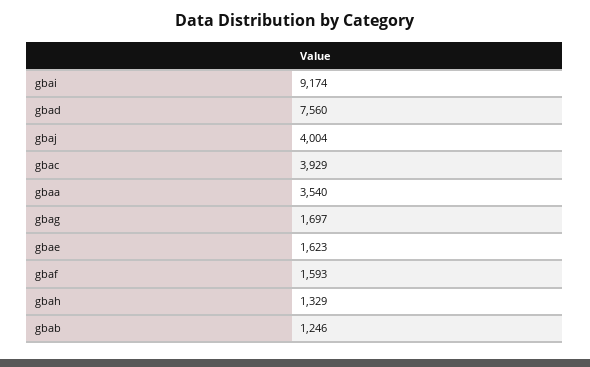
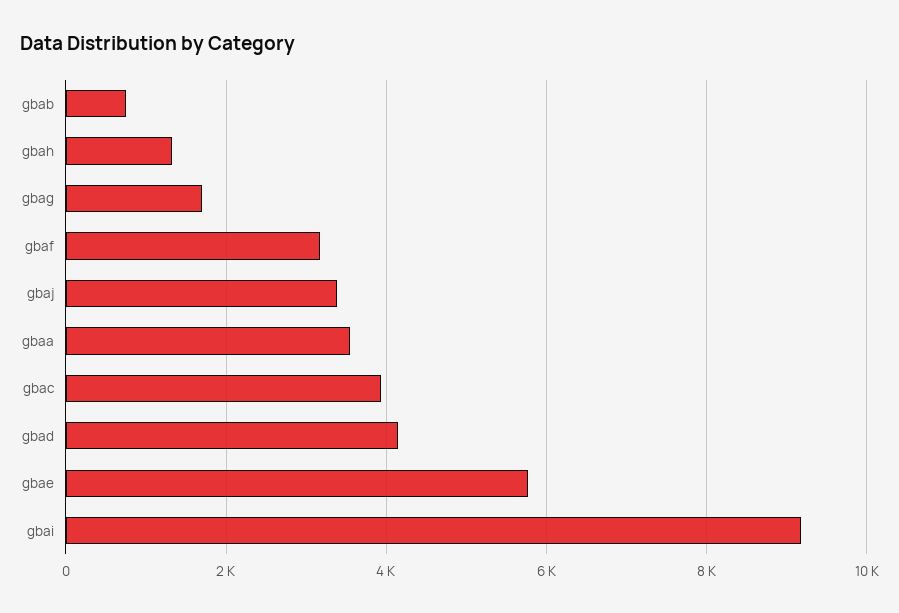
gbad: 7560 -> 4200
gbaj: 4004 -> 3400
gbae: 1623 -> 5800
gbaf: 1593 -> 3200
gbab: 1246 -> 800

